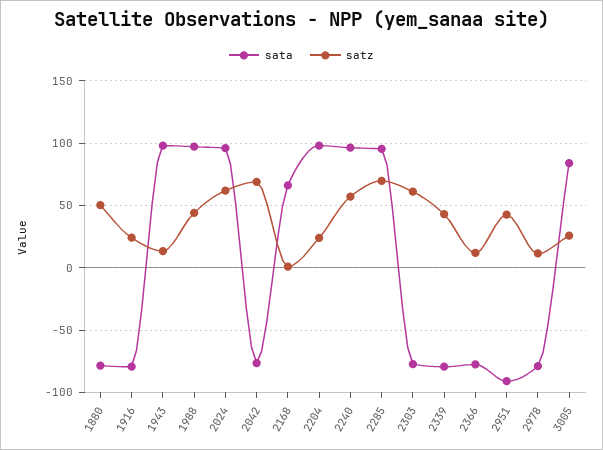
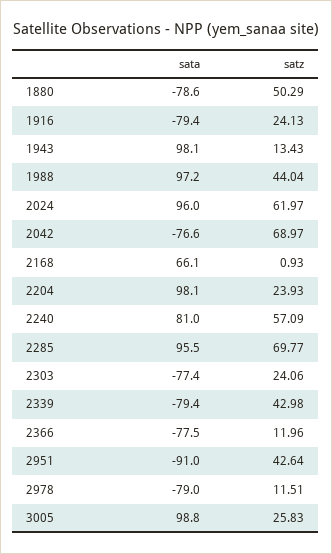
sata, 2240: 95 -> 81
satz, 2303: 60 -> 24.06
sata, 3005: 85 -> 98.8

